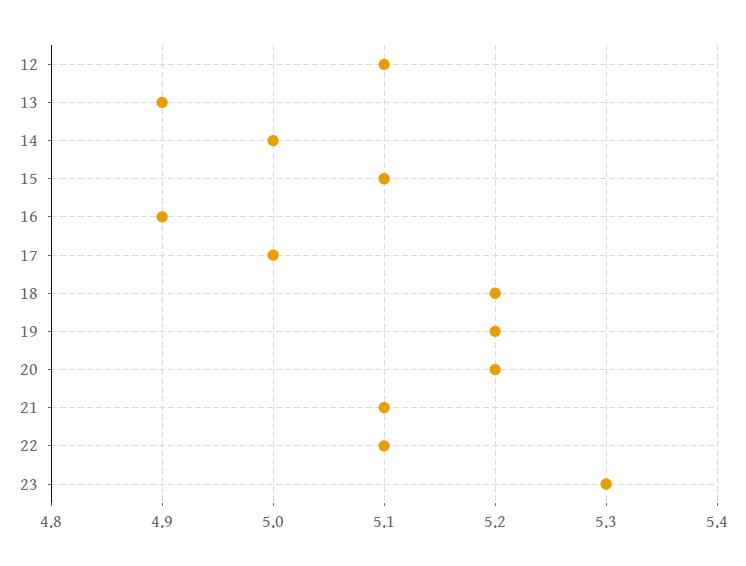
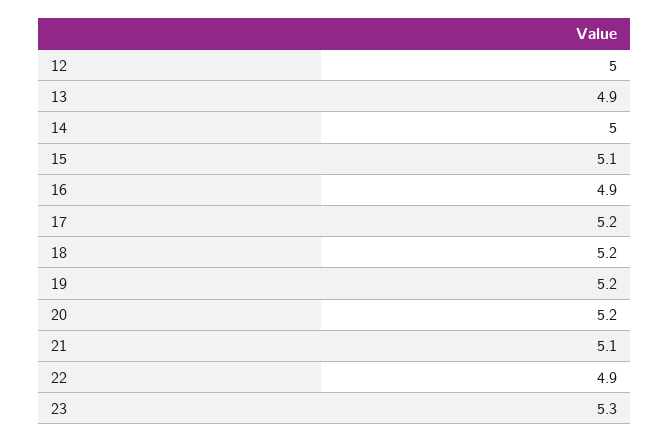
12: 5.1 -> 5
17: 5 -> 5.2
22: 5.1 -> 4.9

